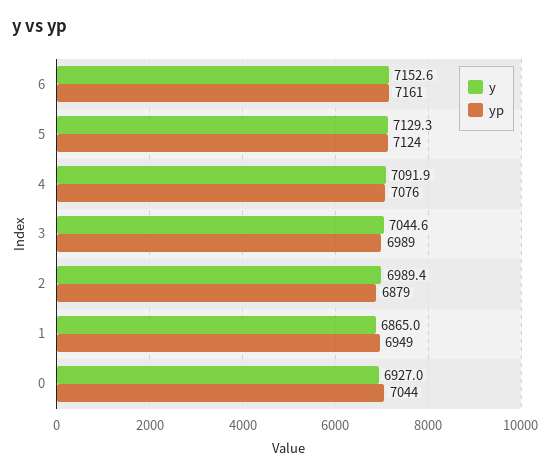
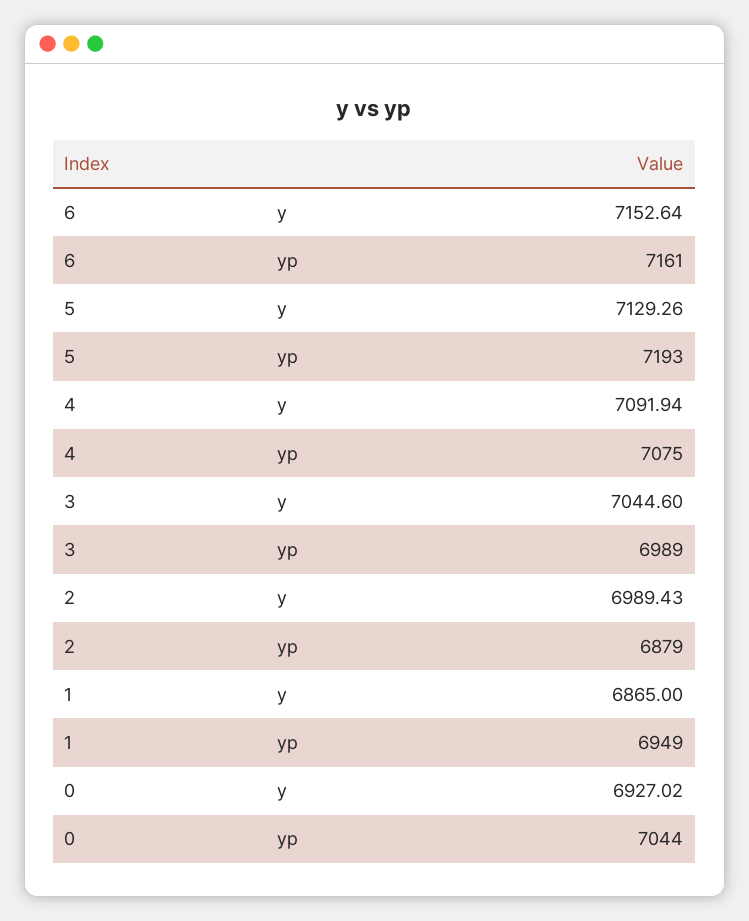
yp, 5: 7124 -> 7193
yp, 4: 7076 -> 7075

